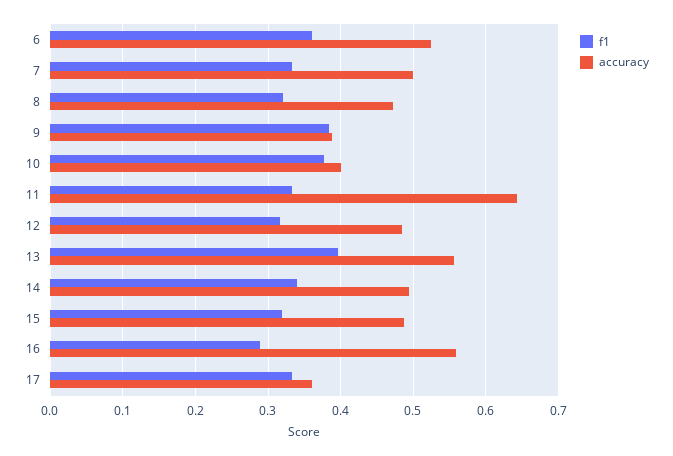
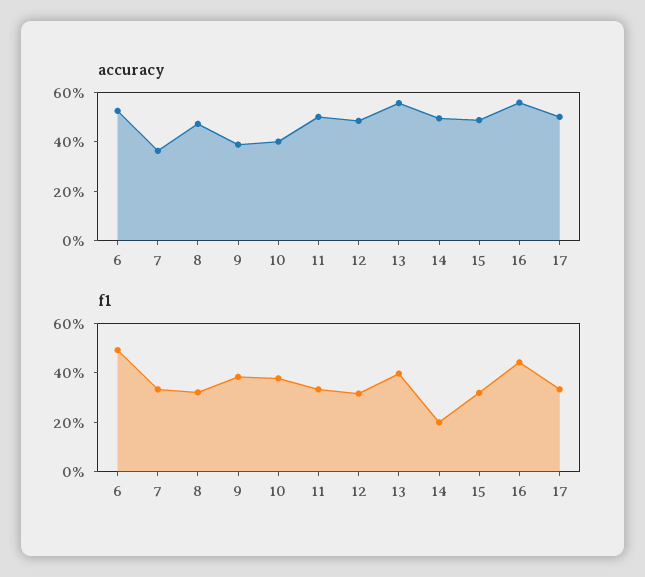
f1, 6: 0.36 -> 0.5
accuracy, 7: 0.5 -> 0.35
accuracy, 11: 0.64 -> 0.5
f1, 14: 0.34 -> 0.2
f1, 16: 0.29 -> 0.45
accuracy, 17: 0.36 -> 0.5

